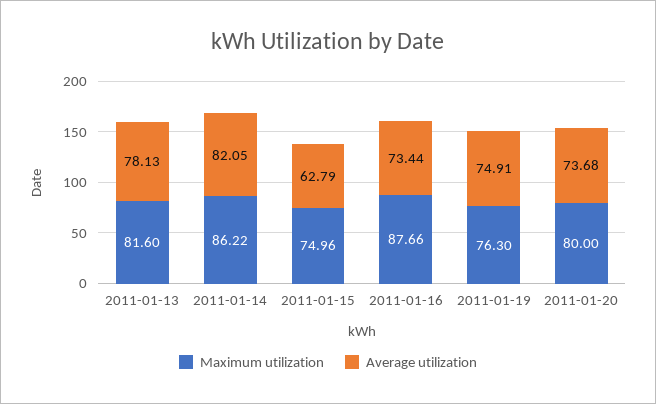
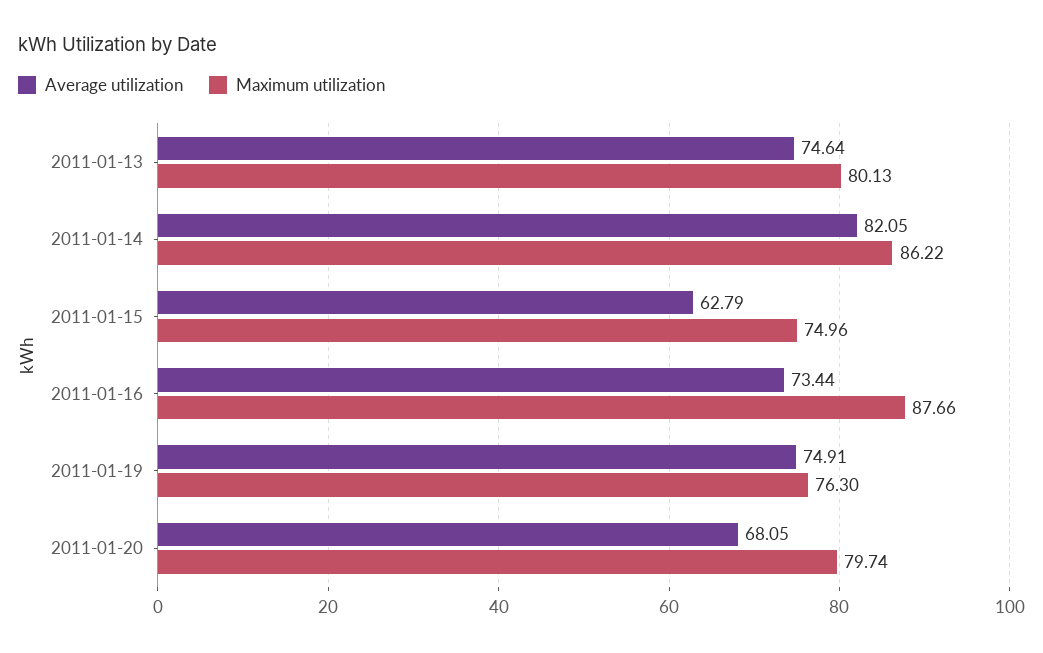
Maximum utilization, 2011-01-13: 81.6 -> 80.13
Average utilization, 2011-01-13: 78.13 -> 74.64
Maximum utilization, 2011-01-20: 80 -> 79.74
Average utilization, 2011-01-20: 73.68 -> 68.05

